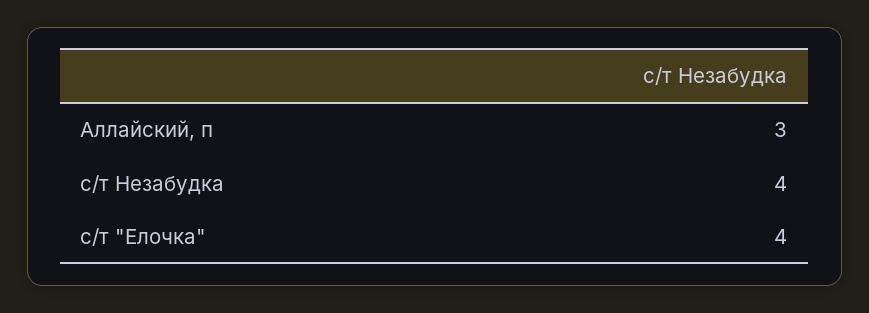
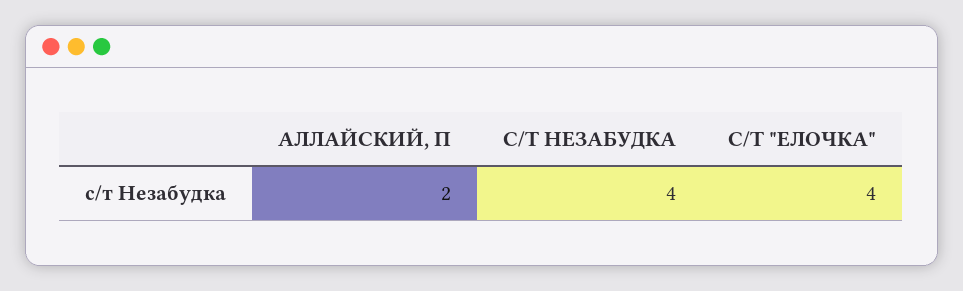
Аллайский, п: 3 -> 2

